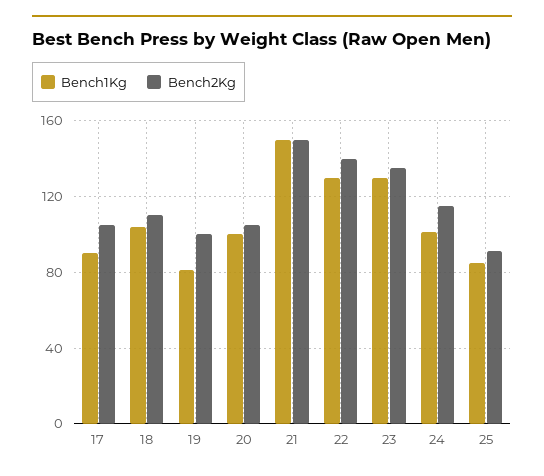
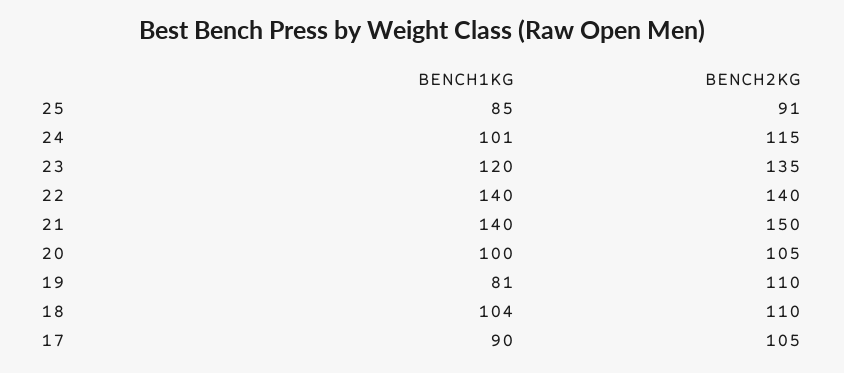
Bench2Kg, 19: 100 -> 110
Bench1Kg, 21: 150 -> 140
Bench1Kg, 22: 130 -> 140
Bench1Kg, 23: 130 -> 120

